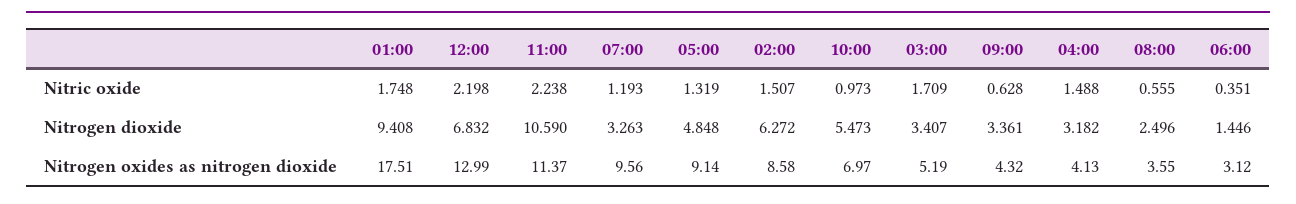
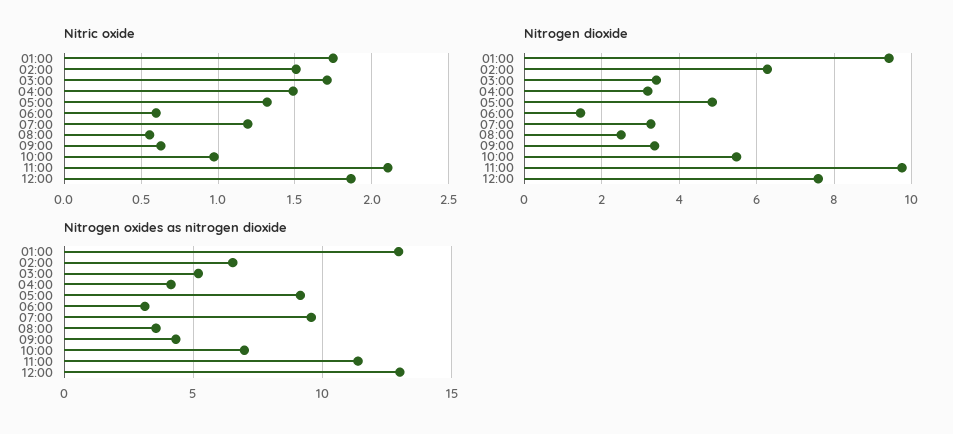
Nitric oxide, 12:00: 2.198 -> 1.85
Nitric oxide, 11:00: 2.238 -> 2.1
Nitric oxide, 06:00: 0.351 -> 0.6
Nitrogen dioxide, 12:00: 6.832 -> 7.6
Nitrogen dioxide, 11:00: 10.59 -> 9.8
Nitrogen oxides as nitrogen dioxide, 01:00: 17.51 -> 13
Nitrogen oxides as nitrogen dioxide, 02:00: 8.58 -> 6.5

